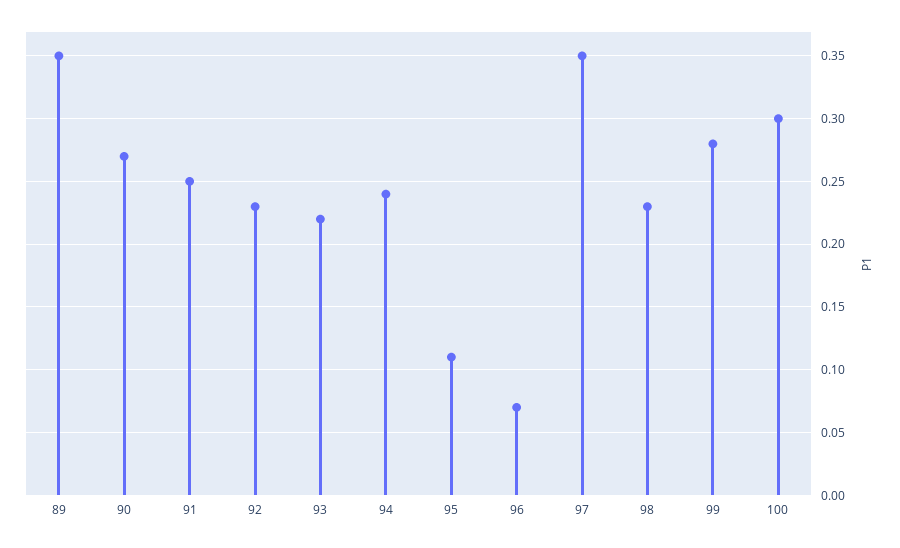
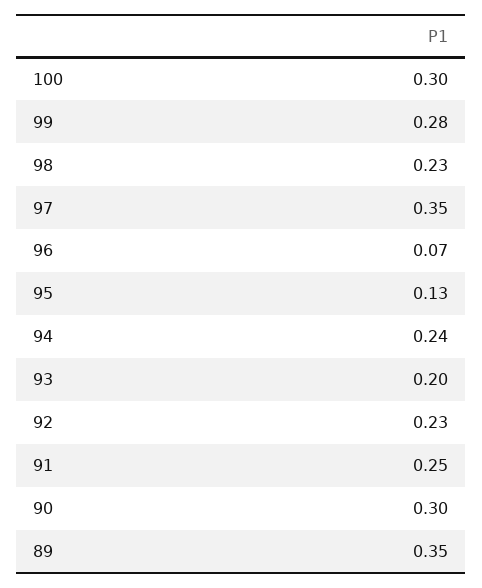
90: 0.27 -> 0.3
93: 0.22 -> 0.2
95: 0.11 -> 0.13

